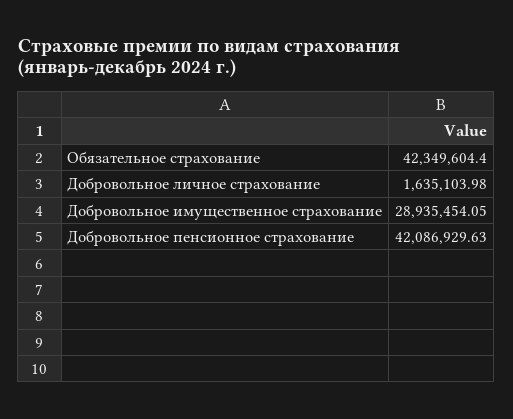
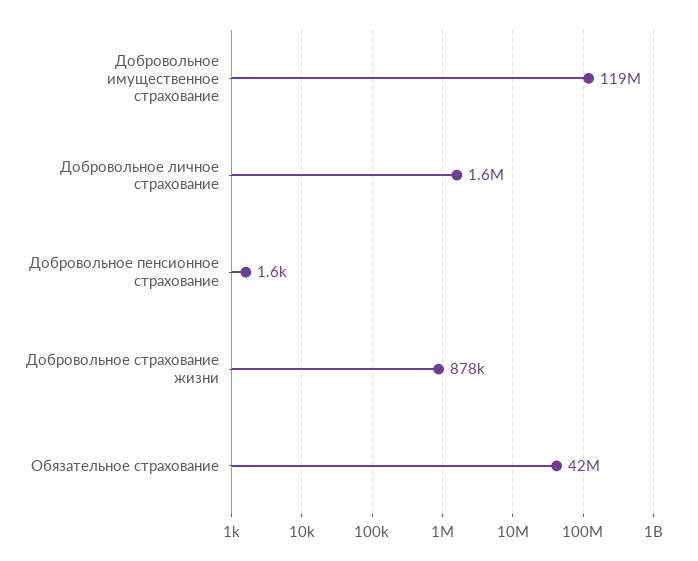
Добровольное имущественное страхование: 28935454.05 -> 119000000
Добровольное пенсионное страхование: 42086929.63 -> 1600
Добровольное страхование жизни: none -> 878000

